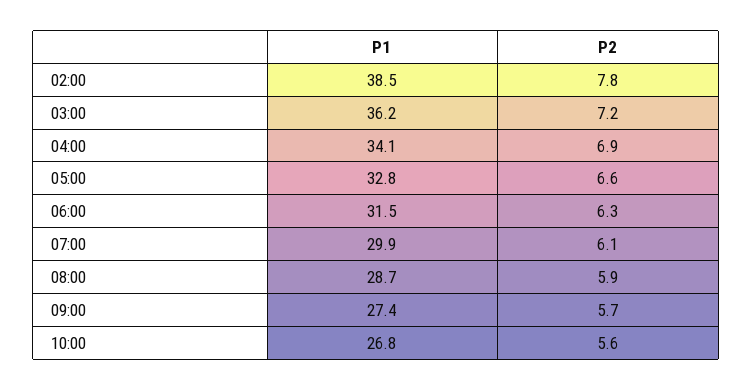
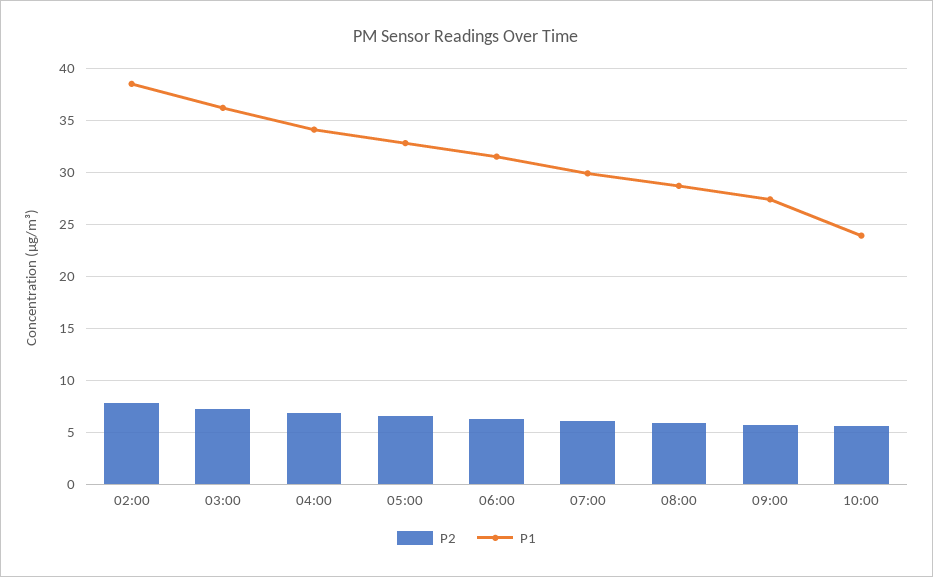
P1, 10:00: 26.8 -> 24

